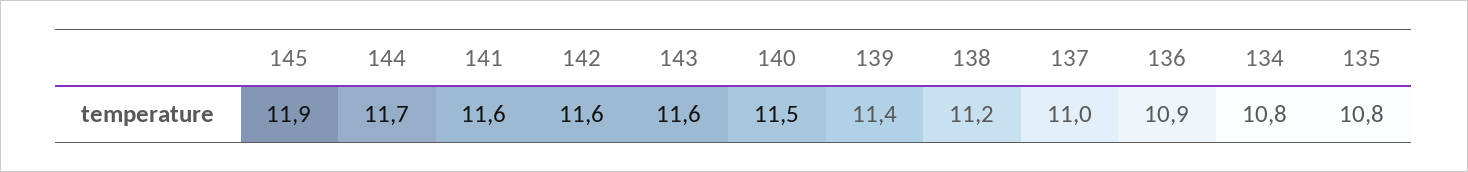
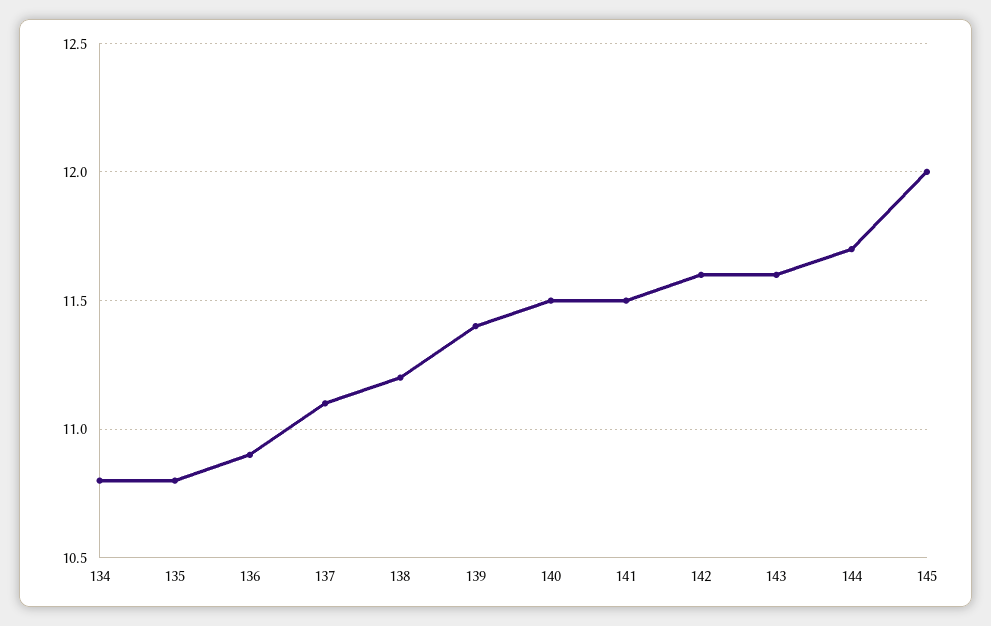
145: 11.9 -> 12
141: 11.6 -> 11.5
137: 11 -> 11.1

